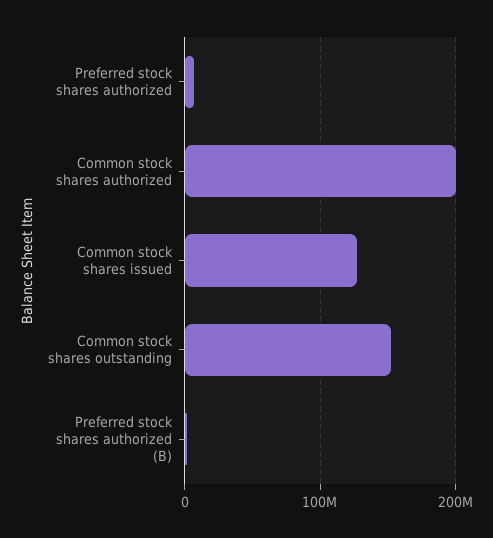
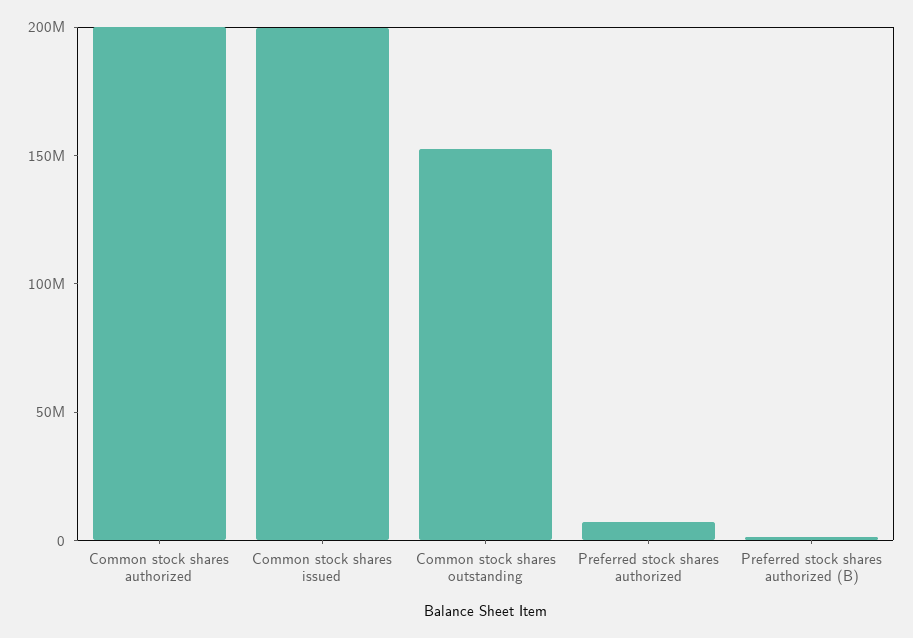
Common stock shares issued: 130000000 -> 200000000

